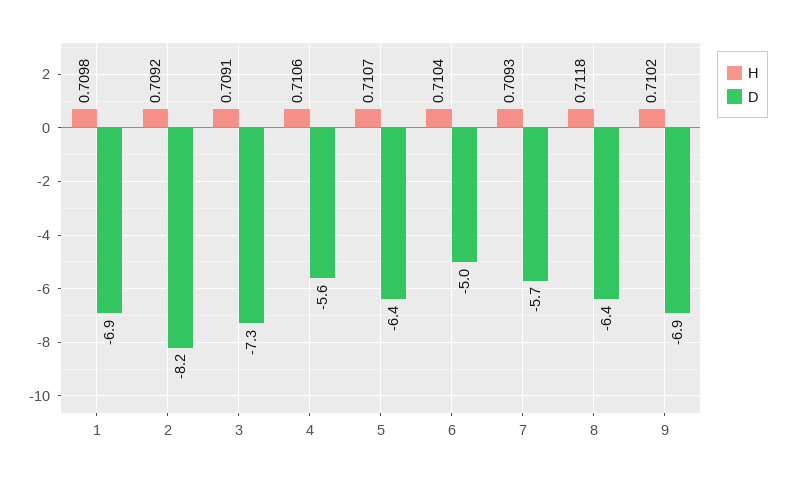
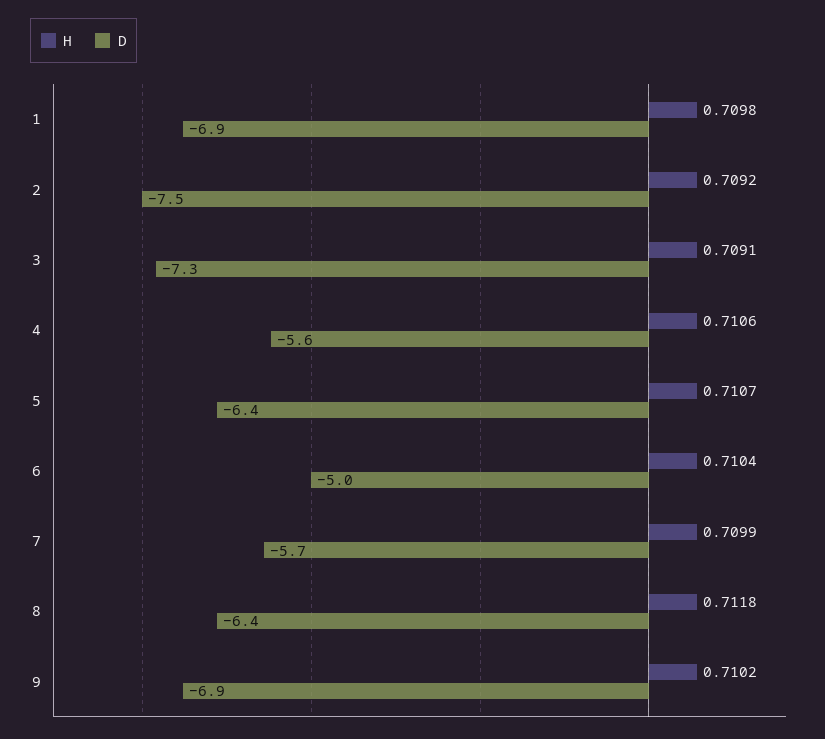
D, 2: -8.2 -> -7.5
H, 7: 0.7093 -> 0.7099

